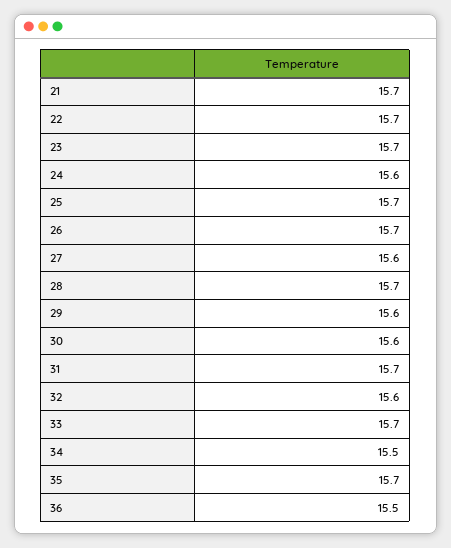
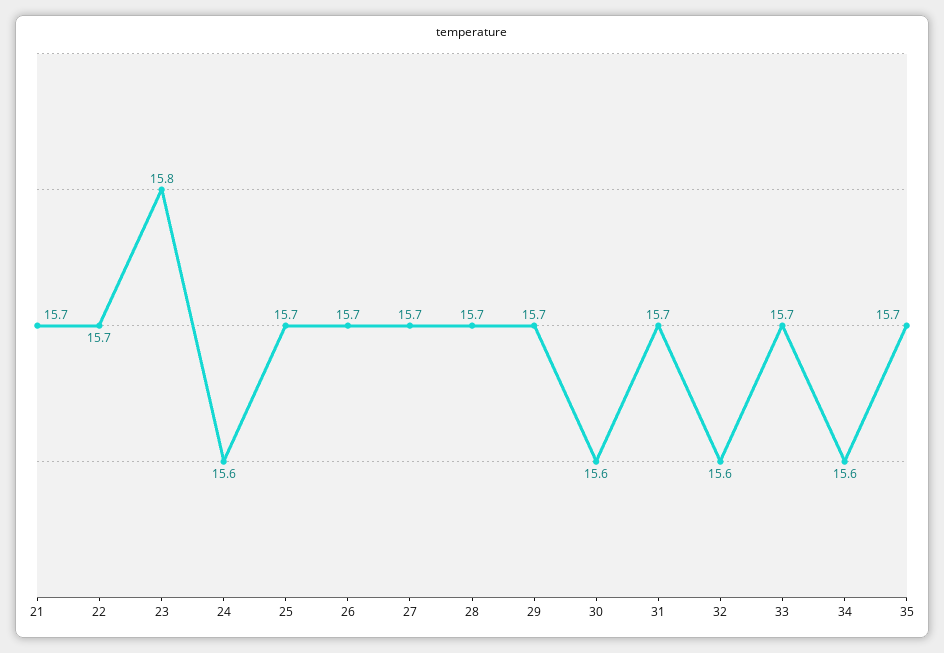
23: 15.7 -> 15.8
27: 15.6 -> 15.7
29: 15.6 -> 15.7
34: 15.5 -> 15.6
36: 15.5 -> none

